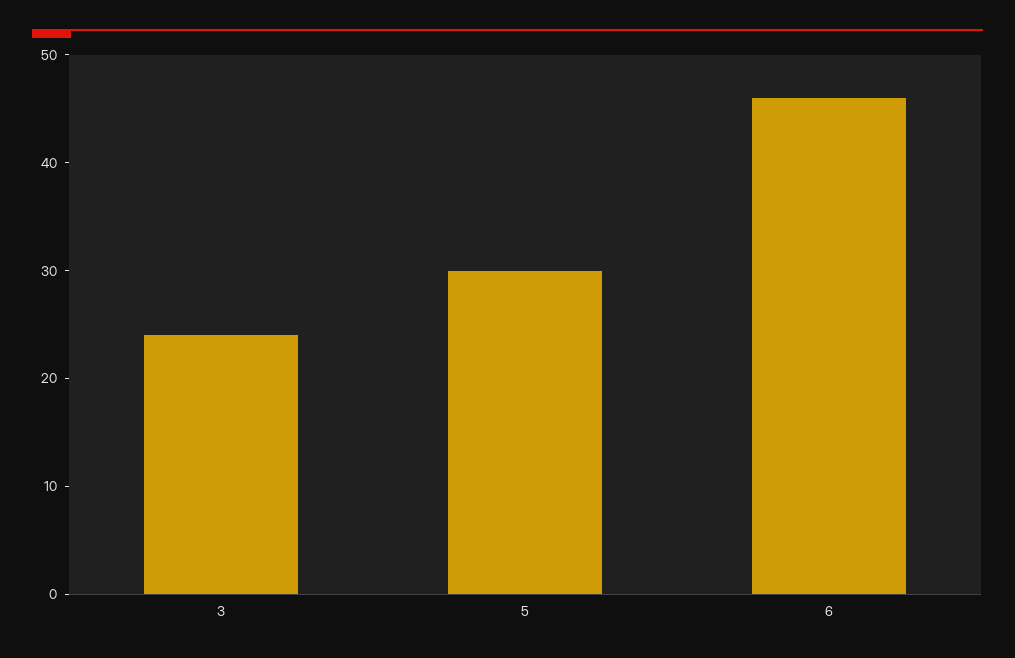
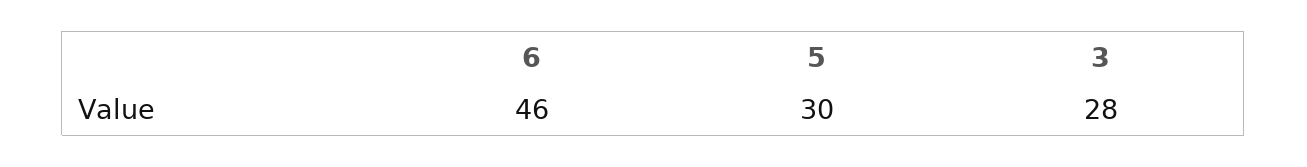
3: 24 -> 28

